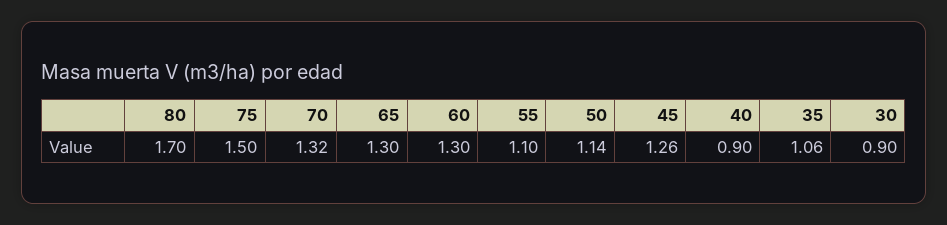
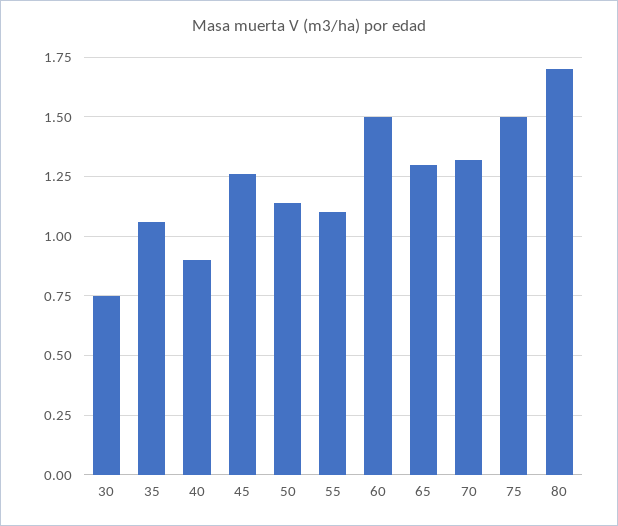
60: 1.3 -> 1.5
30: 0.9 -> 0.75

